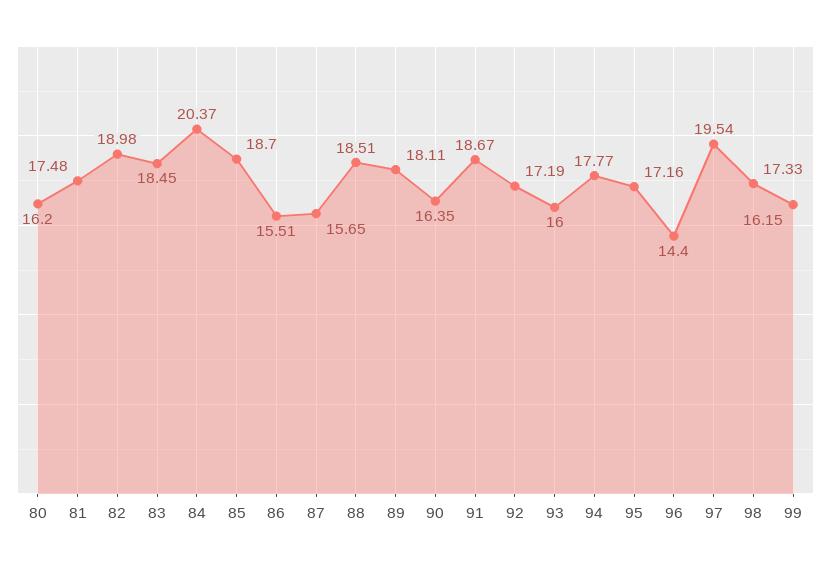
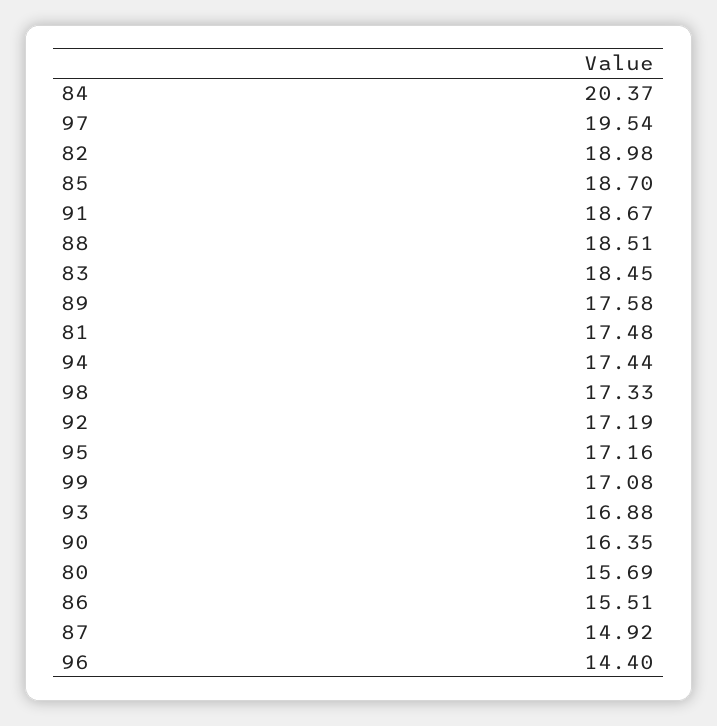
80: 16.2 -> 15.69
87: 15.65 -> 14.92
89: 18.11 -> 17.58
93: 16 -> 16.88
94: 17.77 -> 17.44
99: 16.15 -> 17.08

